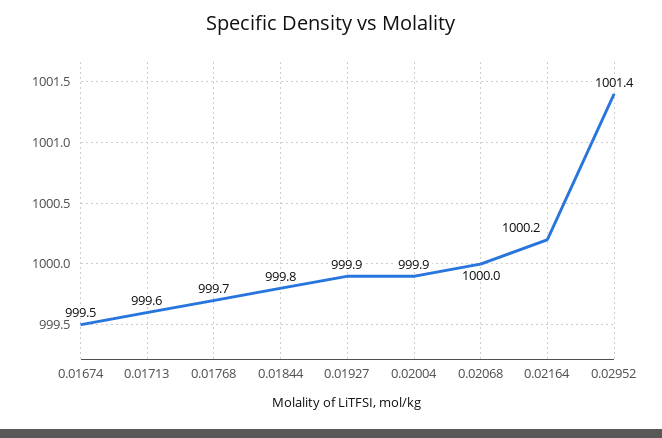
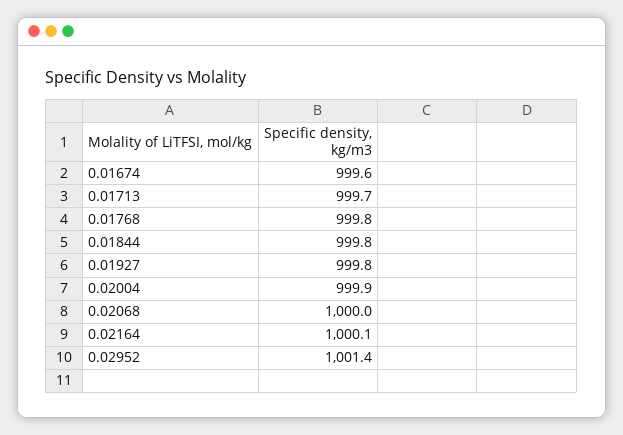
0.01674: 999.5 -> 999.6
0.01713: 999.6 -> 999.7
0.01768: 999.7 -> 999.8
0.01927: 999.9 -> 999.8
0.02164: 1000.2 -> 1000.1

